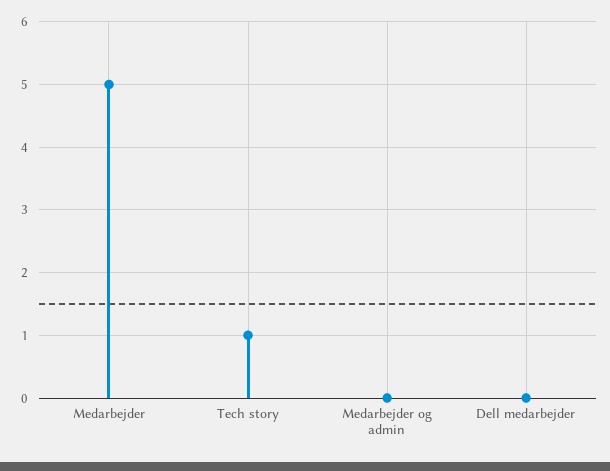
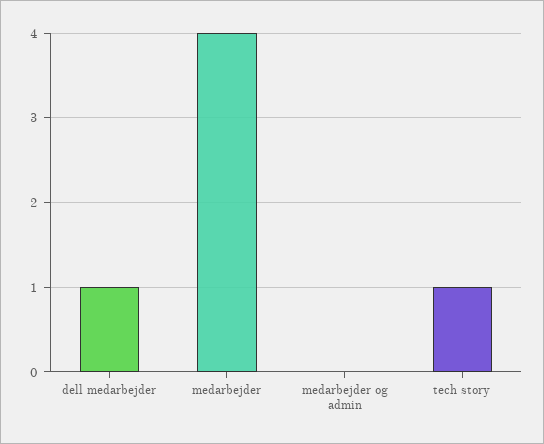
Medarbejder: 5 -> 4
Dell medarbejder: 0 -> 1

